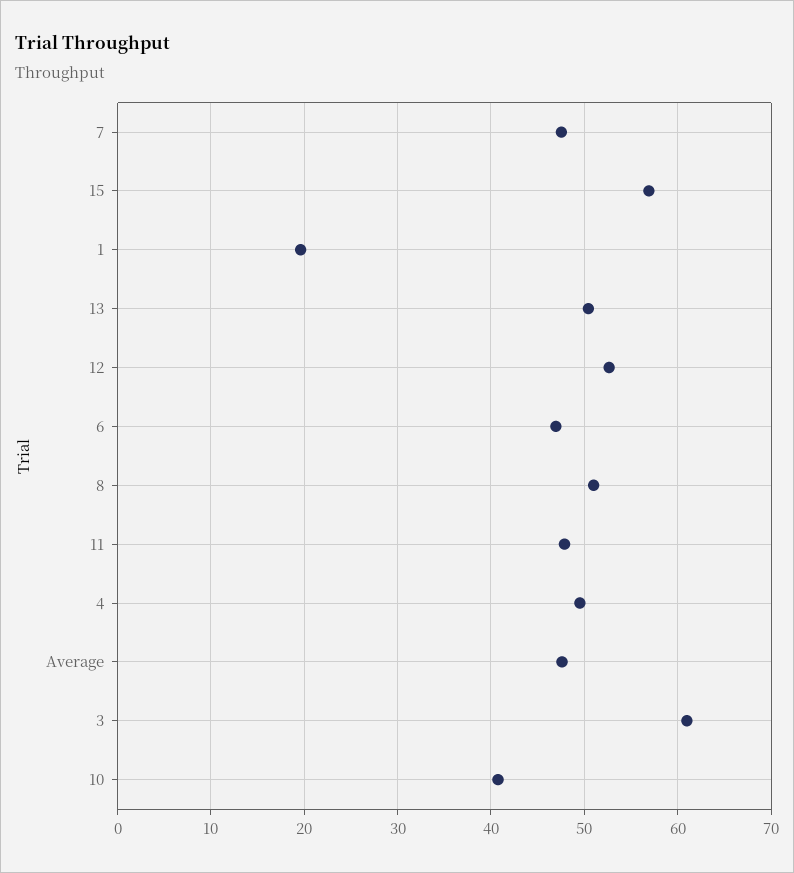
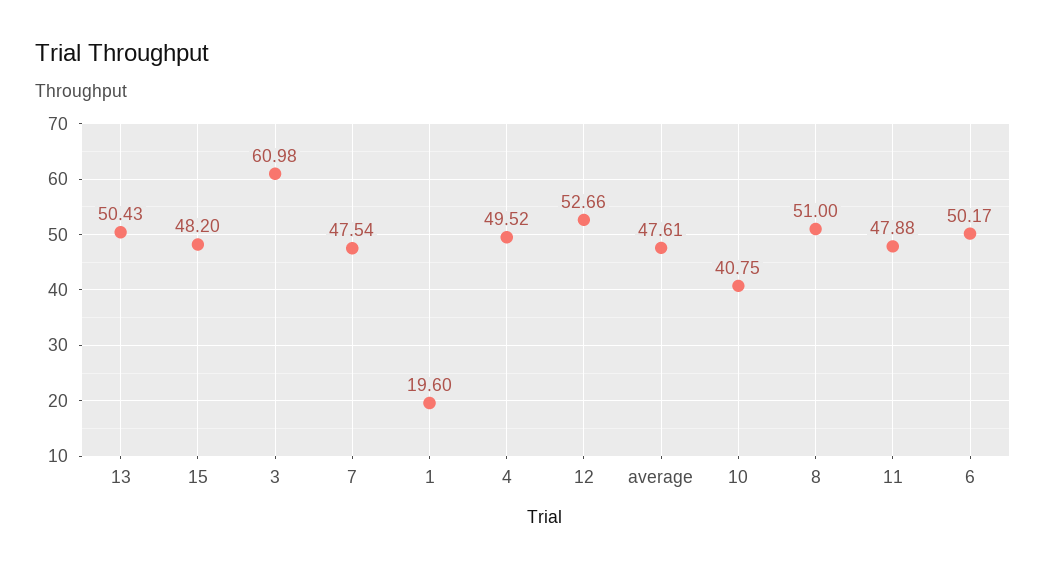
15: 57 -> 48.2
6: 47 -> 50.17

